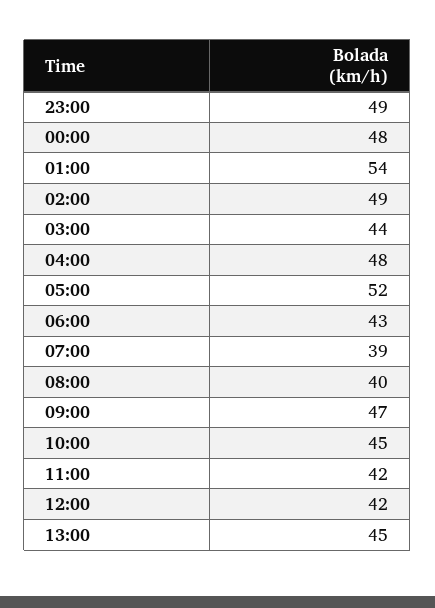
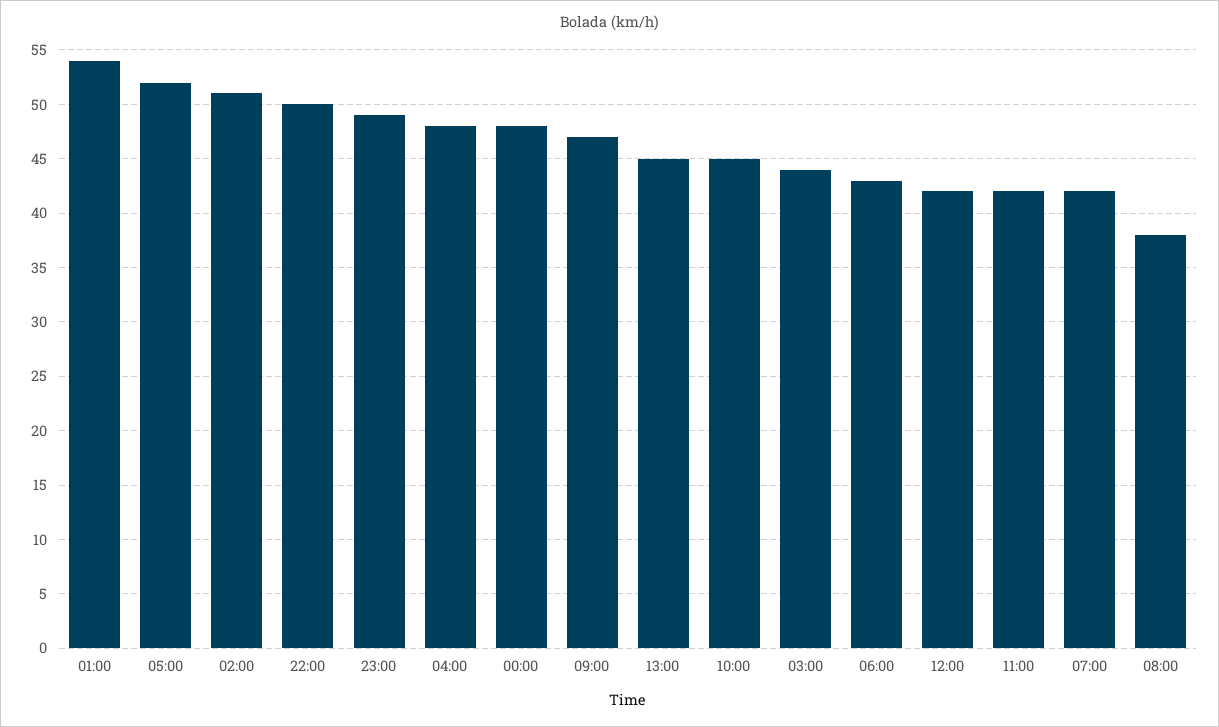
02:00: 49 -> 51
07:00: 39 -> 42
08:00: 40 -> 38
22:00: none -> 50

